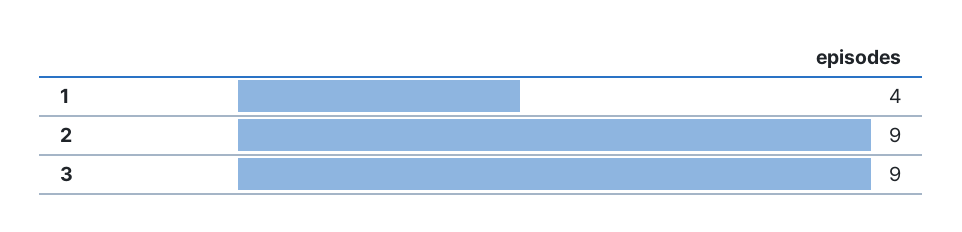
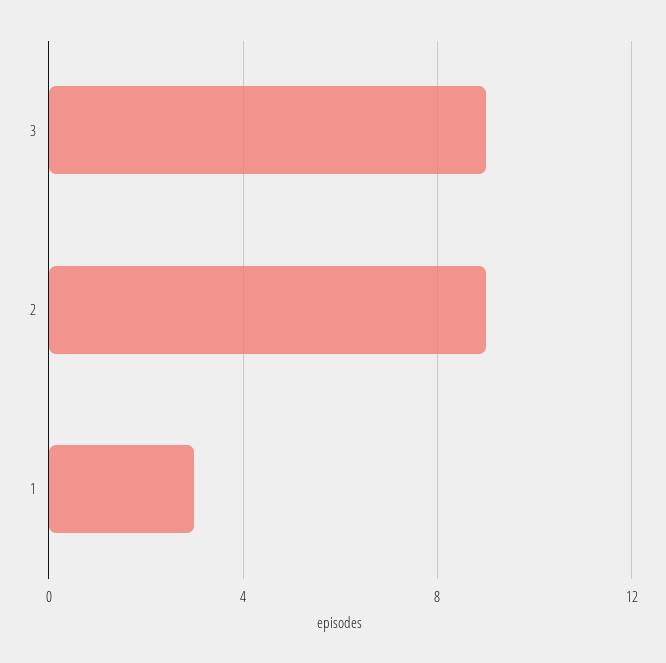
1: 4 -> 3

